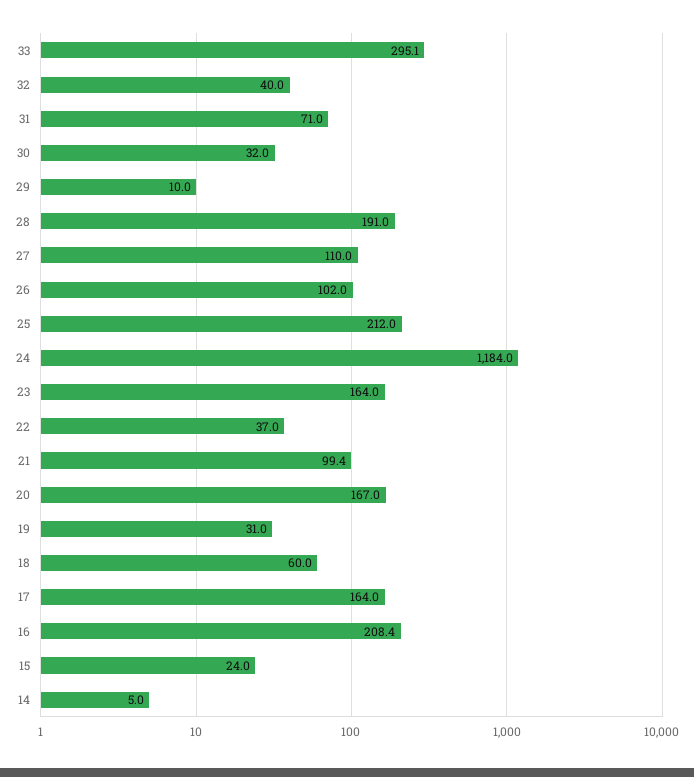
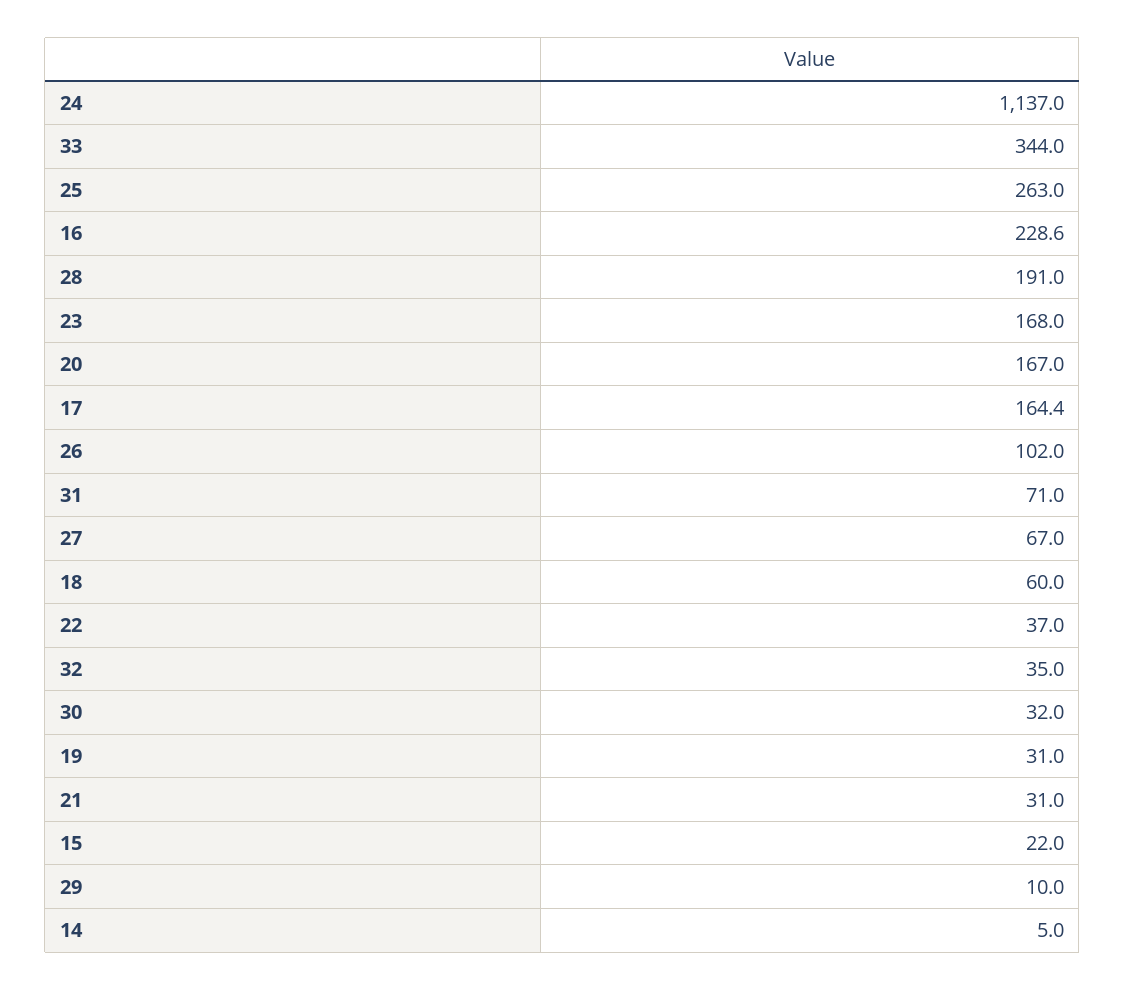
33: 295.1 -> 344
32: 40 -> 35
27: 110 -> 67
25: 212 -> 263
24: 1184 -> 1137
23: 164 -> 168
21: 99.4 -> 31
17: 164 -> 164.4
16: 208.4 -> 228.6
15: 24 -> 22

